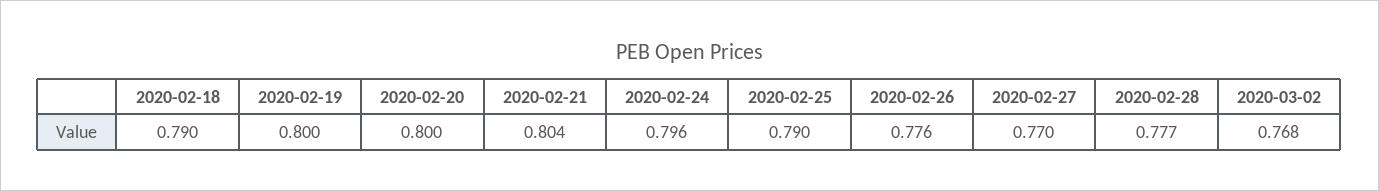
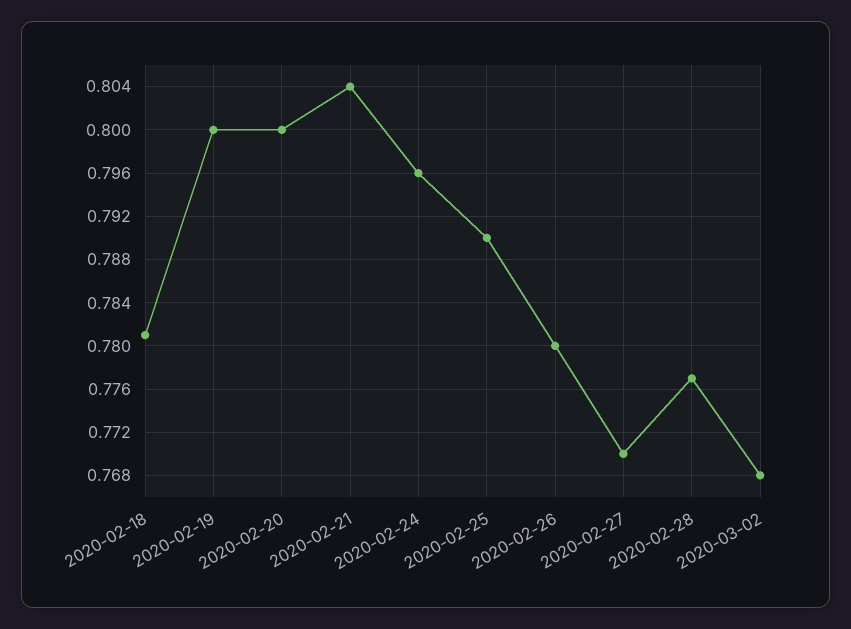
2020-02-18: 0.79 -> 0.781
2020-02-26: 0.776 -> 0.78

